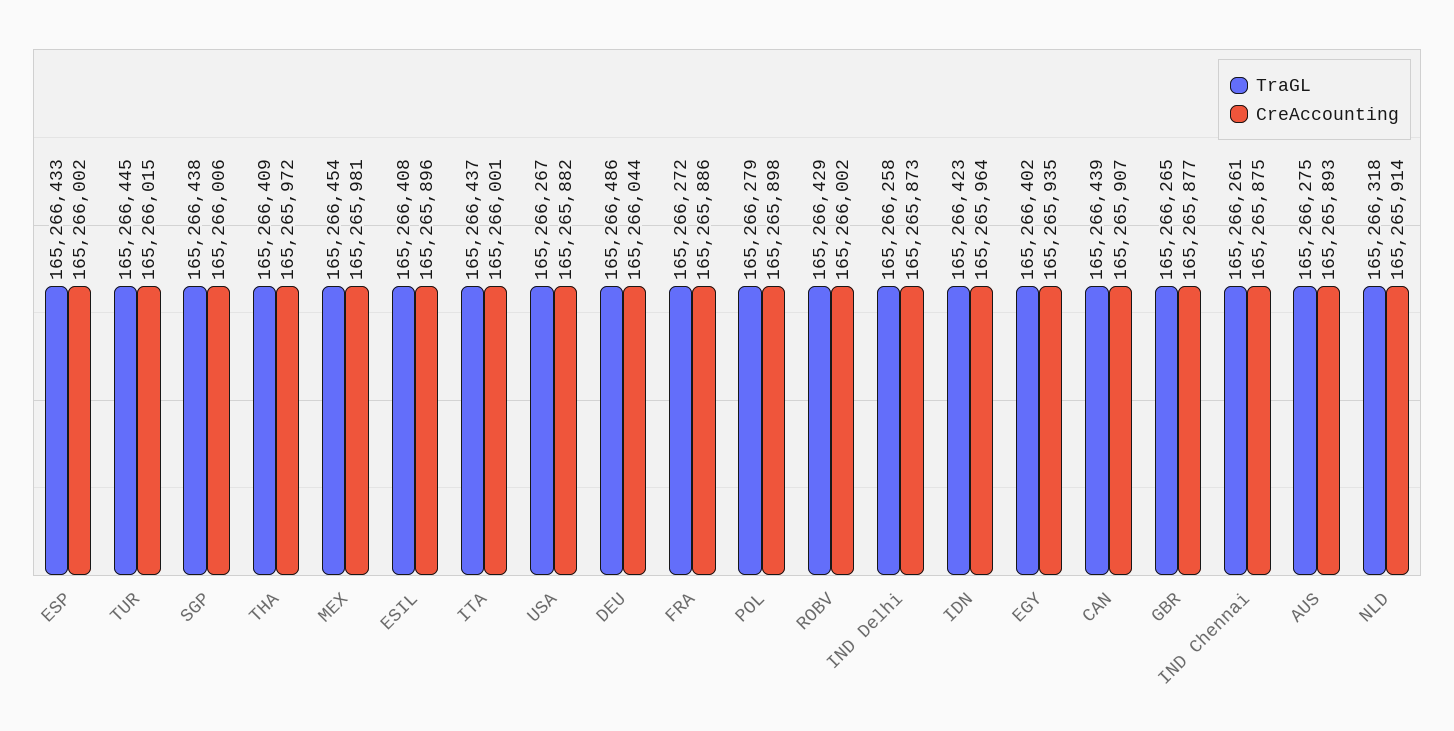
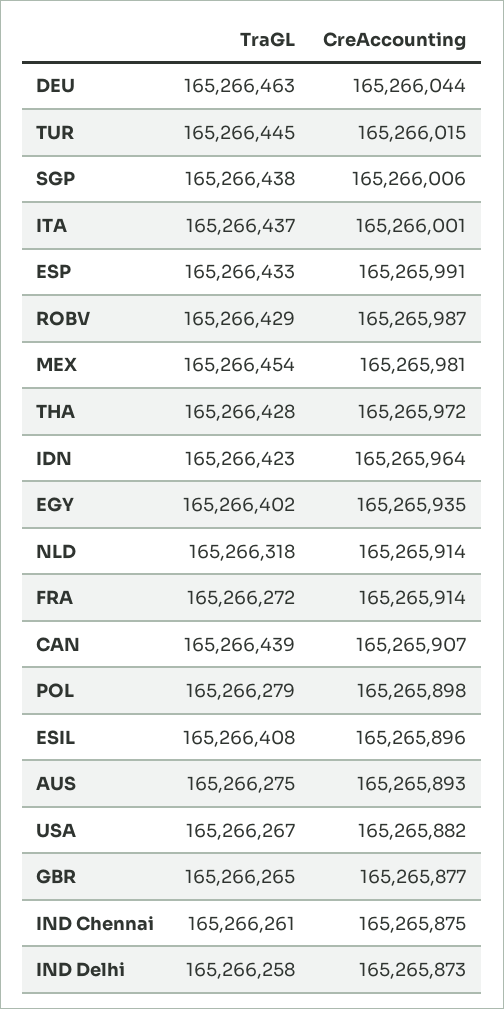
CreAccounting, ESP: 165266002 -> 165265991
TraGL, THA: 165266409 -> 165266428
TraGL, DEU: 165266486 -> 165266463
CreAccounting, FRA: 165265886 -> 165265914
CreAccounting, ROBV: 165266002 -> 165265987

